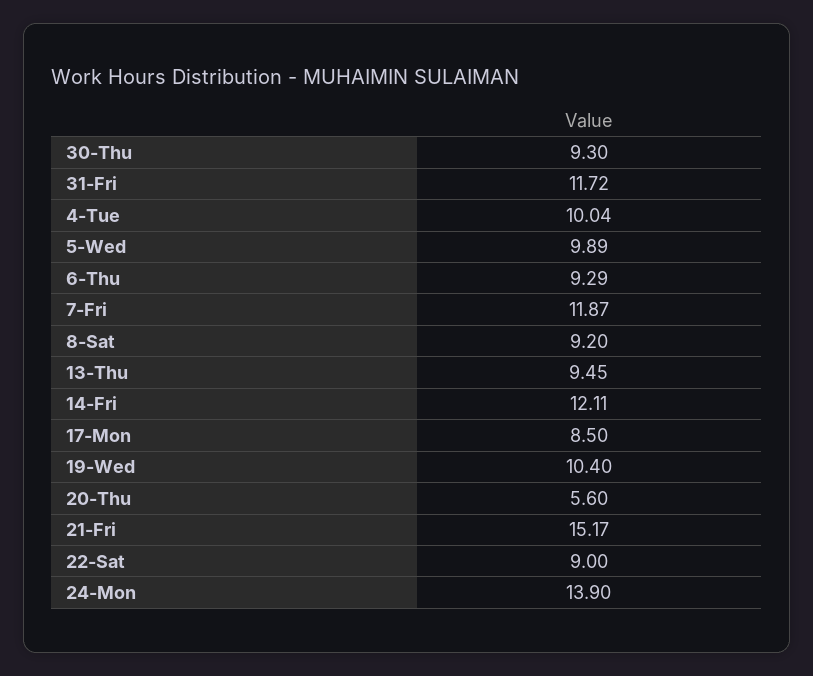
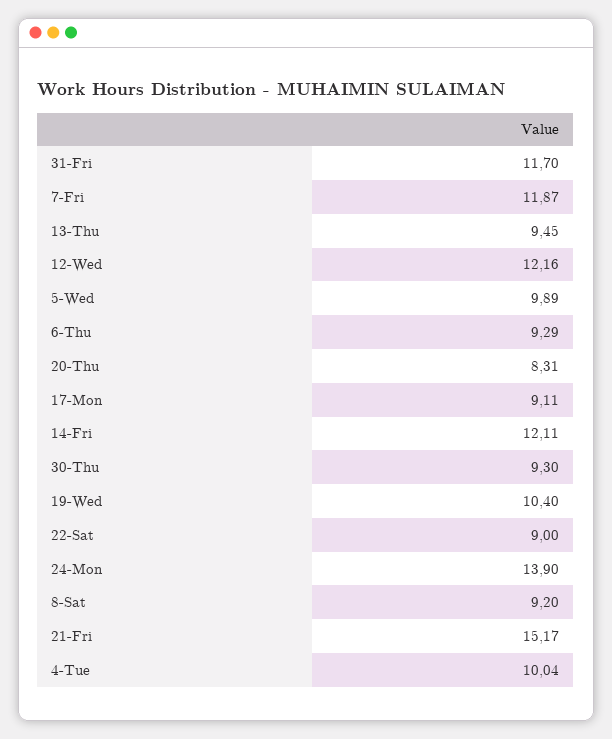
31-Fri: 11.72 -> 11.7
17-Mon: 8.5 -> 9.11
20-Thu: 5.6 -> 8.31
12-Wed: none -> 12.16

